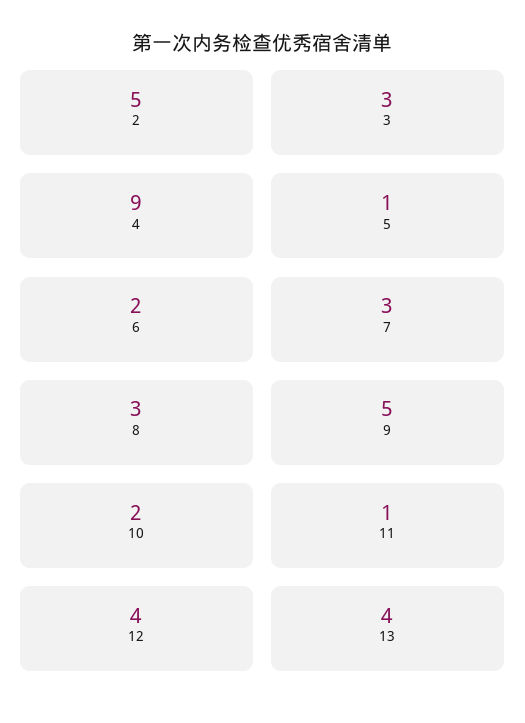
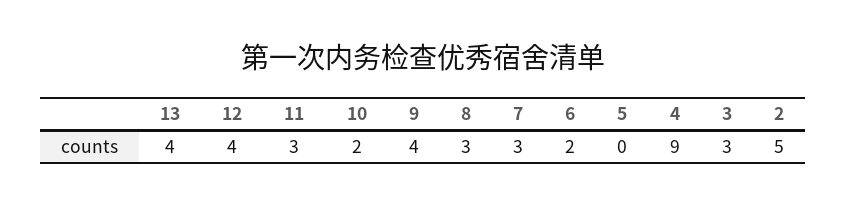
5: 1 -> 0
9: 5 -> 4
11: 1 -> 3

